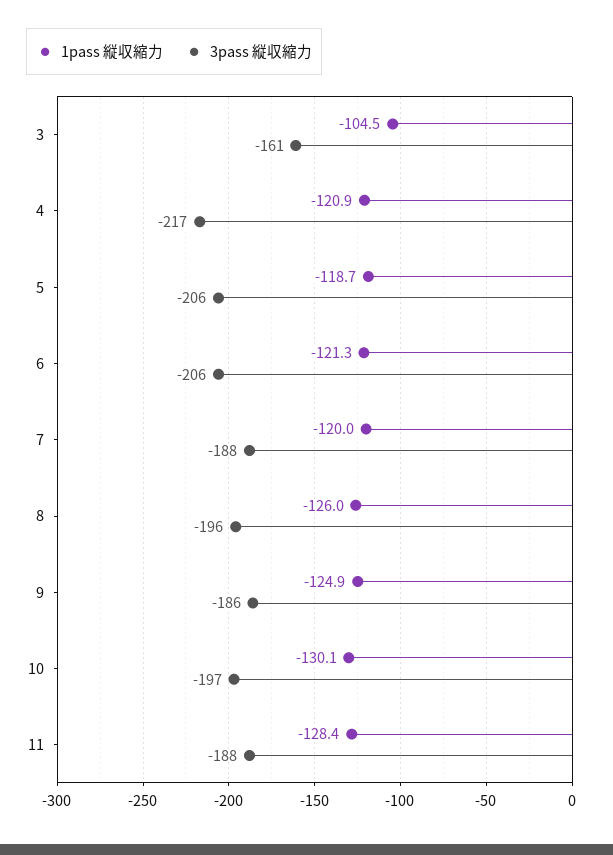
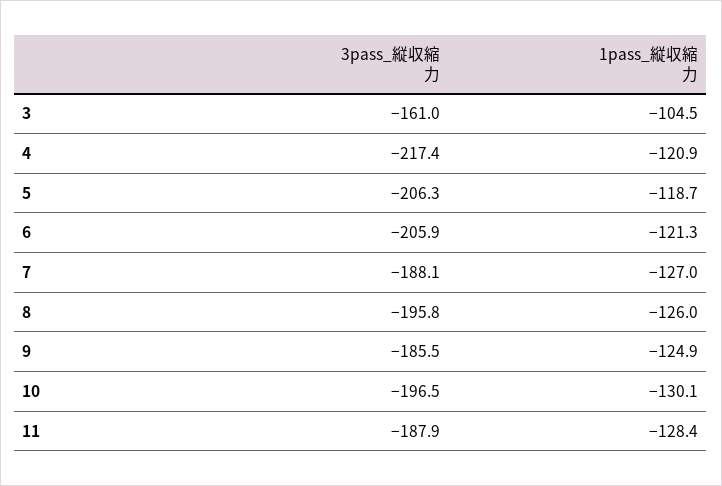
1pass 縦収縮力, 7: -120 -> -127

